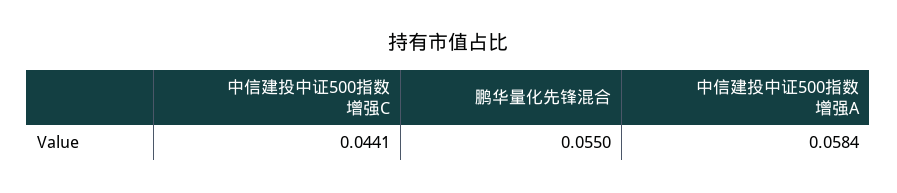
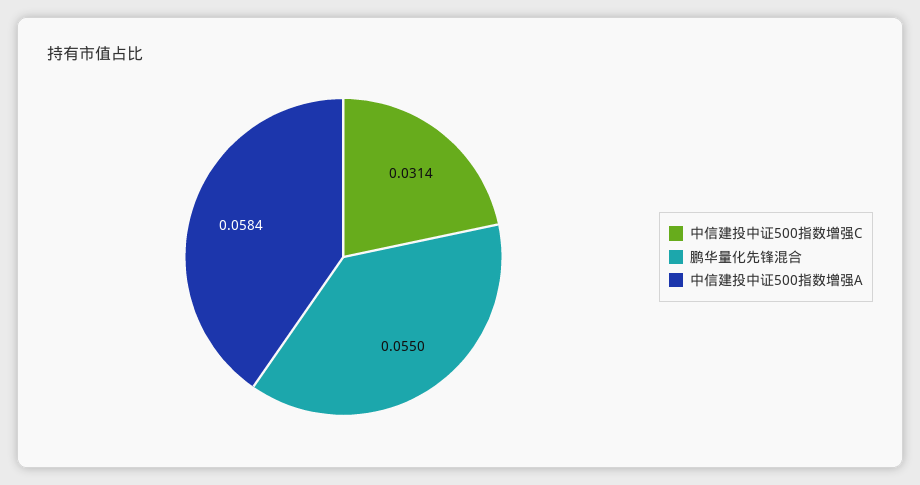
中信建投中证500指数增强C: 0.0441 -> 0.0314

